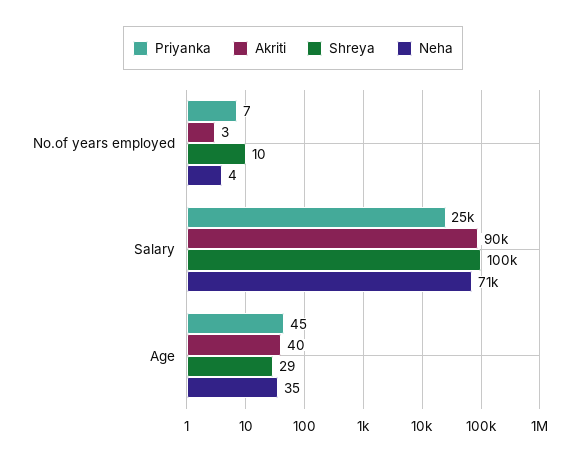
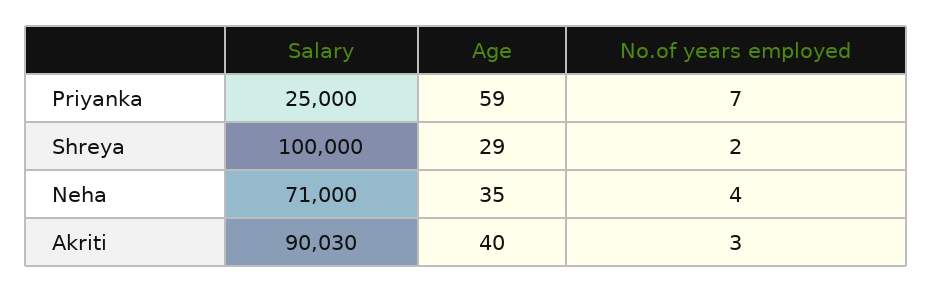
Shreya, No.of years employed: 10 -> 2
Priyanka, Age: 45 -> 59

